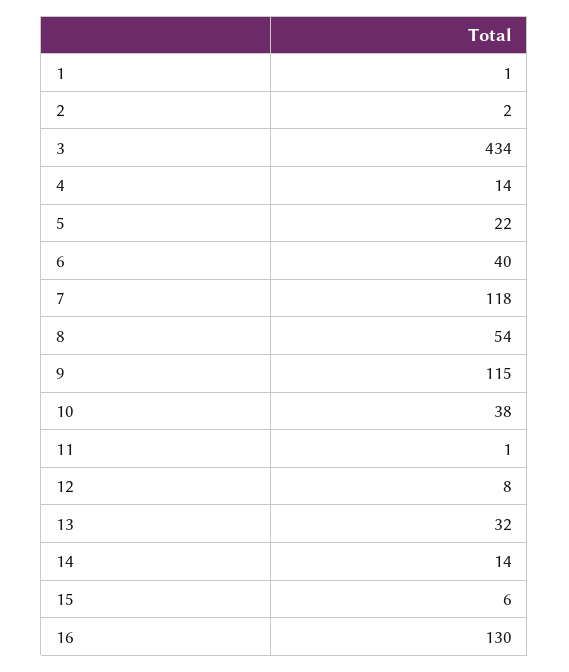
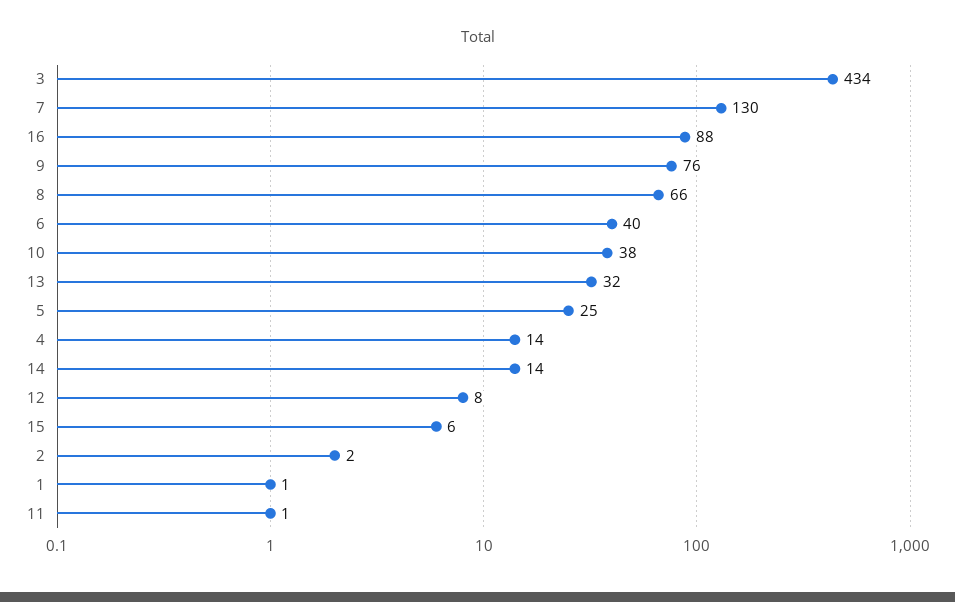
5: 22 -> 25
7: 118 -> 130
8: 54 -> 66
9: 115 -> 76
16: 130 -> 88

